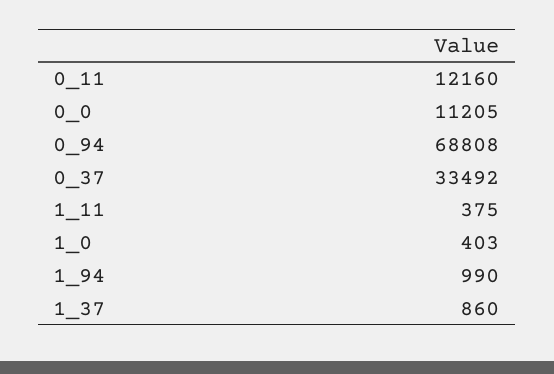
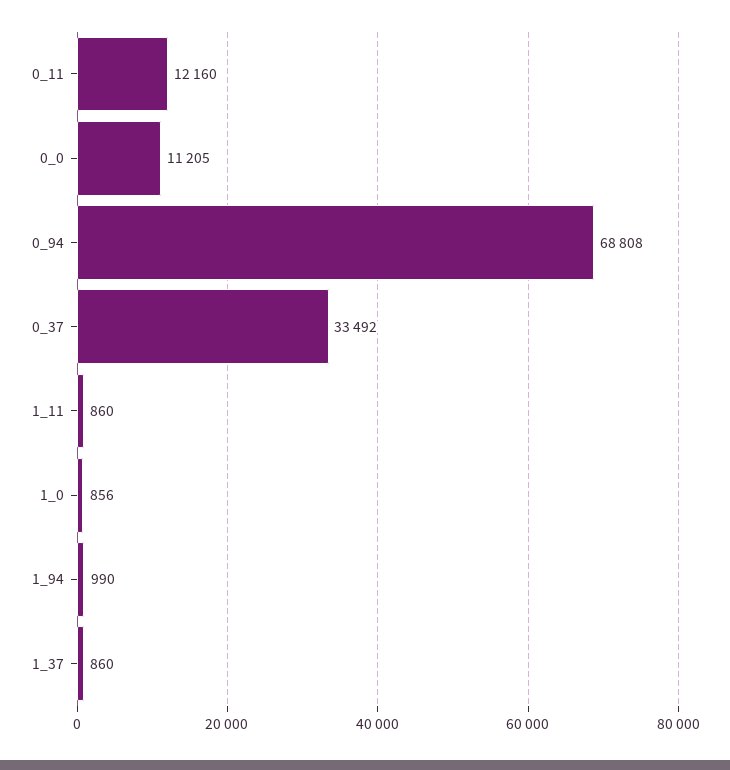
1_11: 375 -> 860
1_0: 403 -> 856

